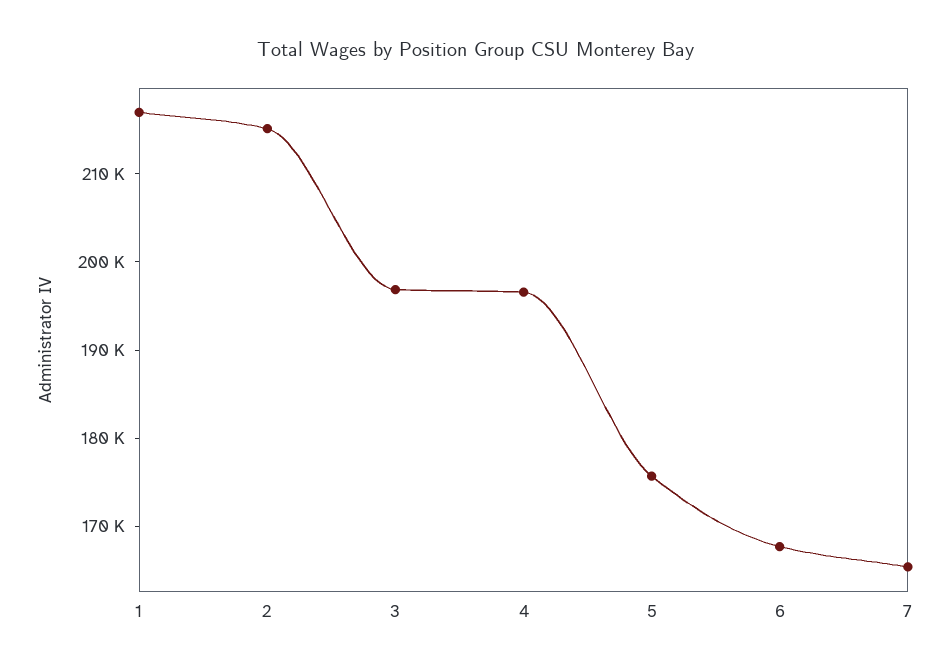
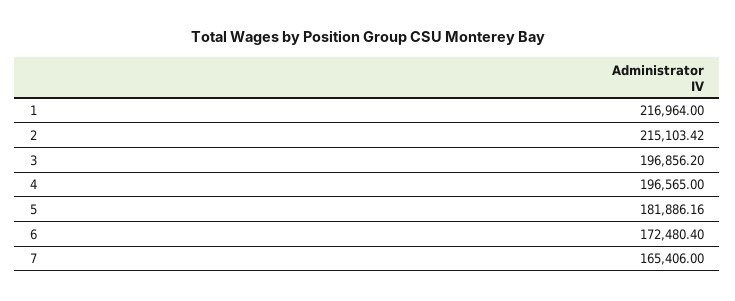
5: 176000 -> 181886.16
6: 168000 -> 172480.4

